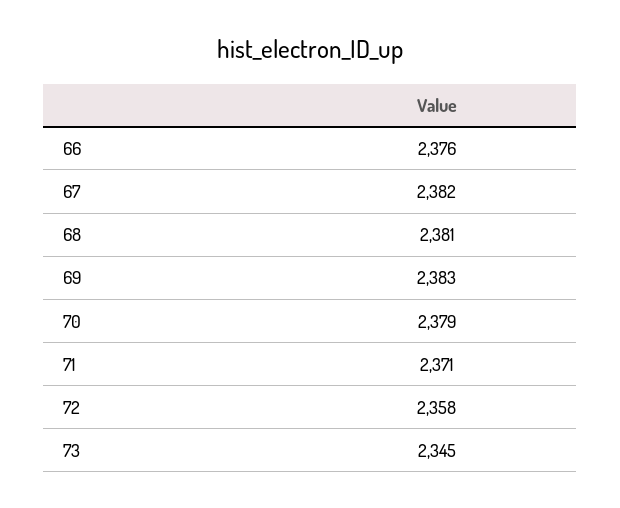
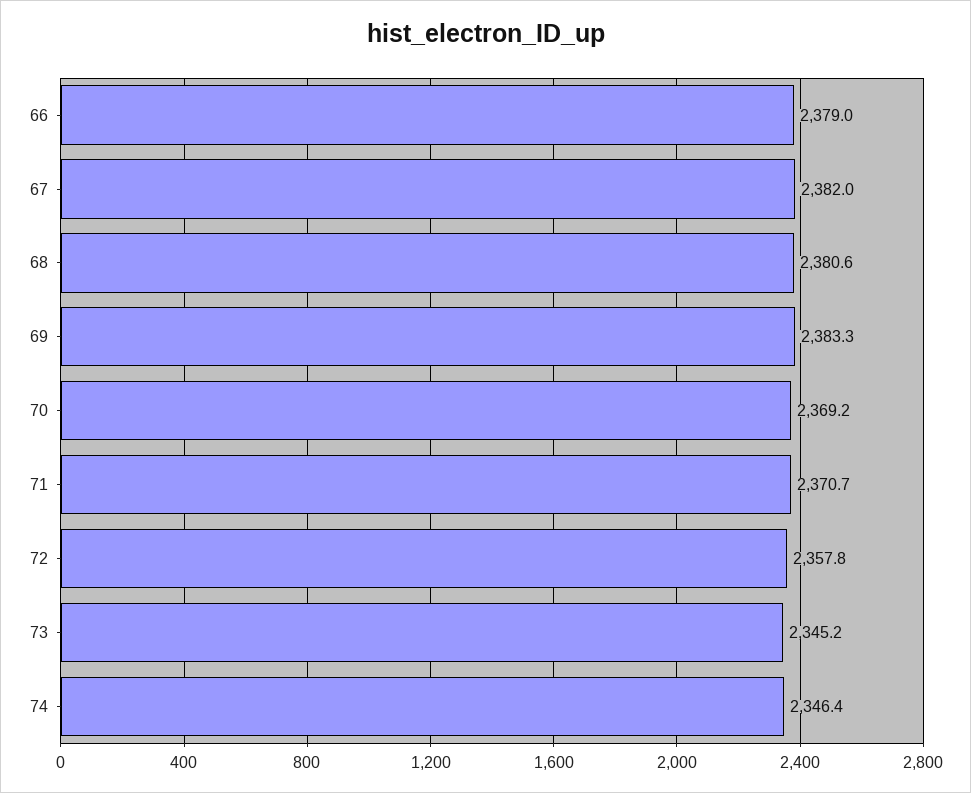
66: 2376 -> 2379
70: 2379 -> 2369.2
74: none -> 2346.4

